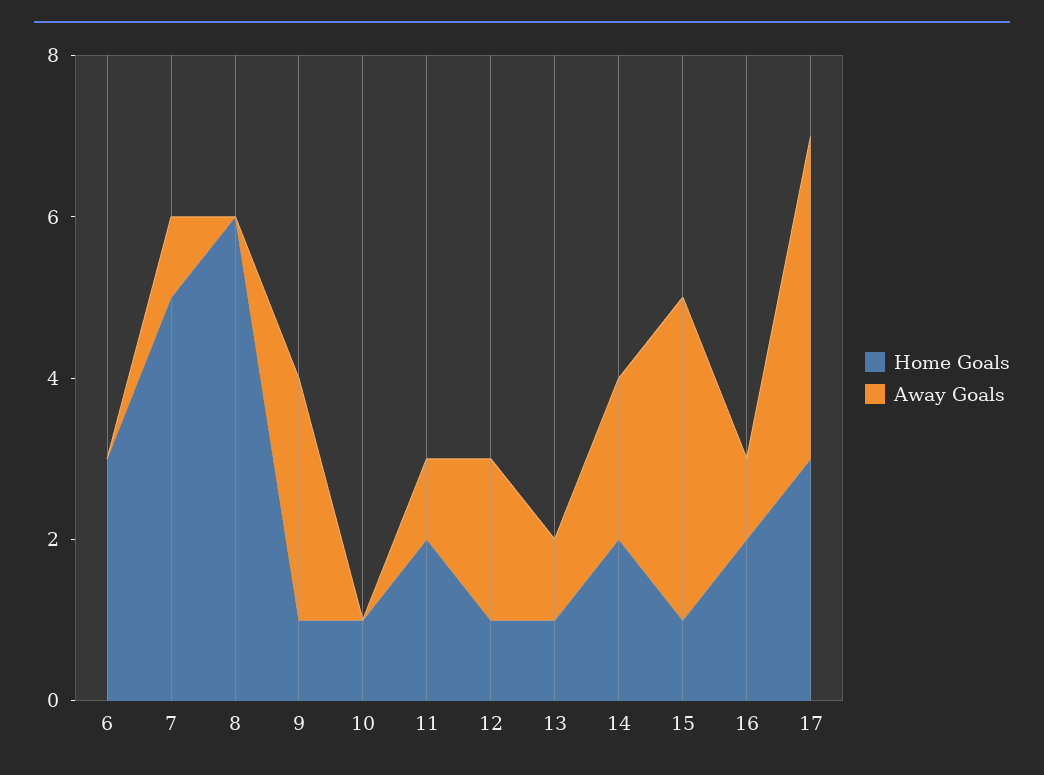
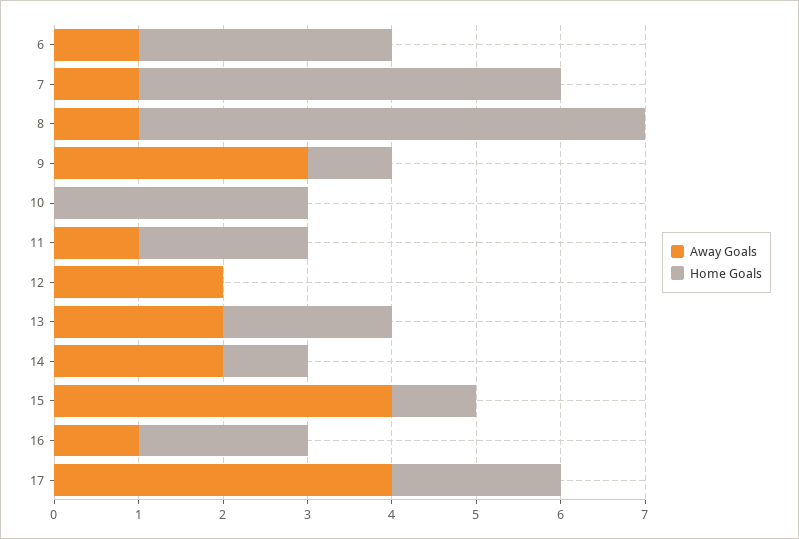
Away Goals, 6: 0 -> 1
Away Goals, 8: 0 -> 1
Home Goals, 10: 1 -> 3
Home Goals, 12: 1 -> 0
Home Goals, 13: 1 -> 2
Away Goals, 13: 1 -> 2
Home Goals, 14: 2 -> 1
Home Goals, 17: 3 -> 2

